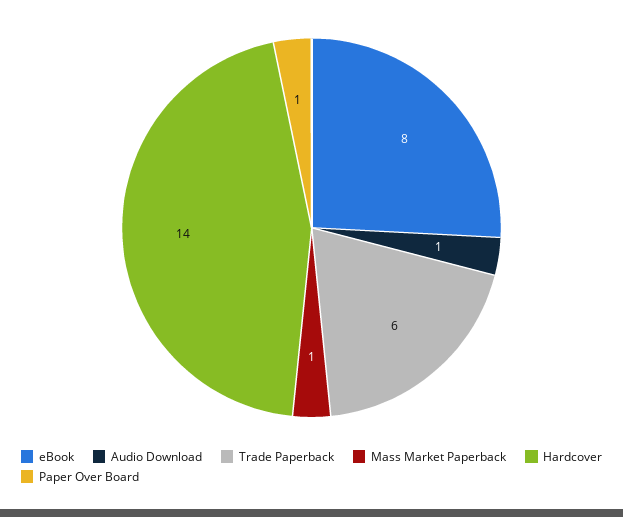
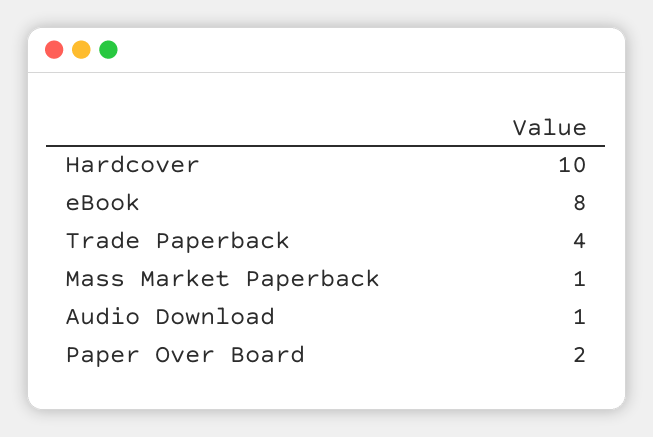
Trade Paperback: 6 -> 4
Hardcover: 14 -> 10
Paper Over Board: 1 -> 2

